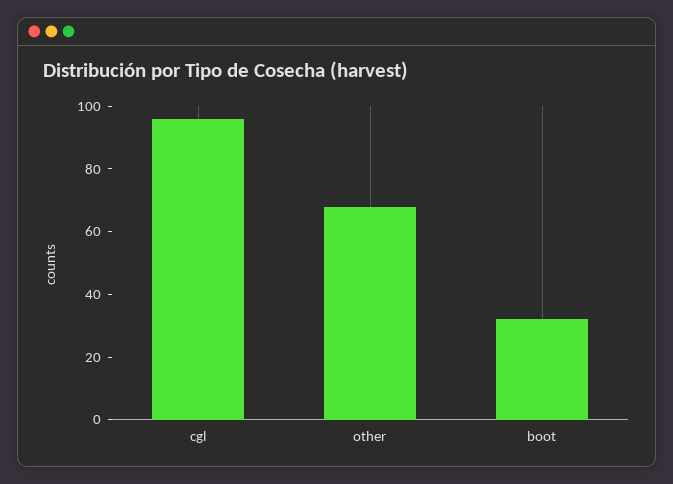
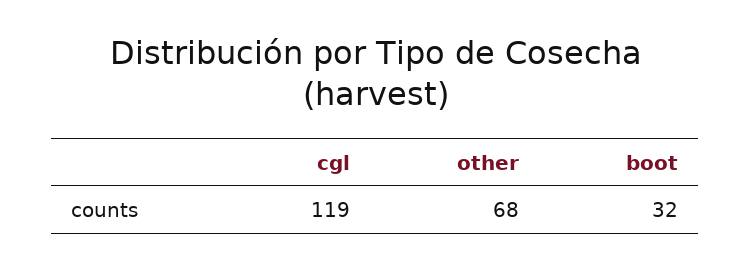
cgl: 95 -> 119

